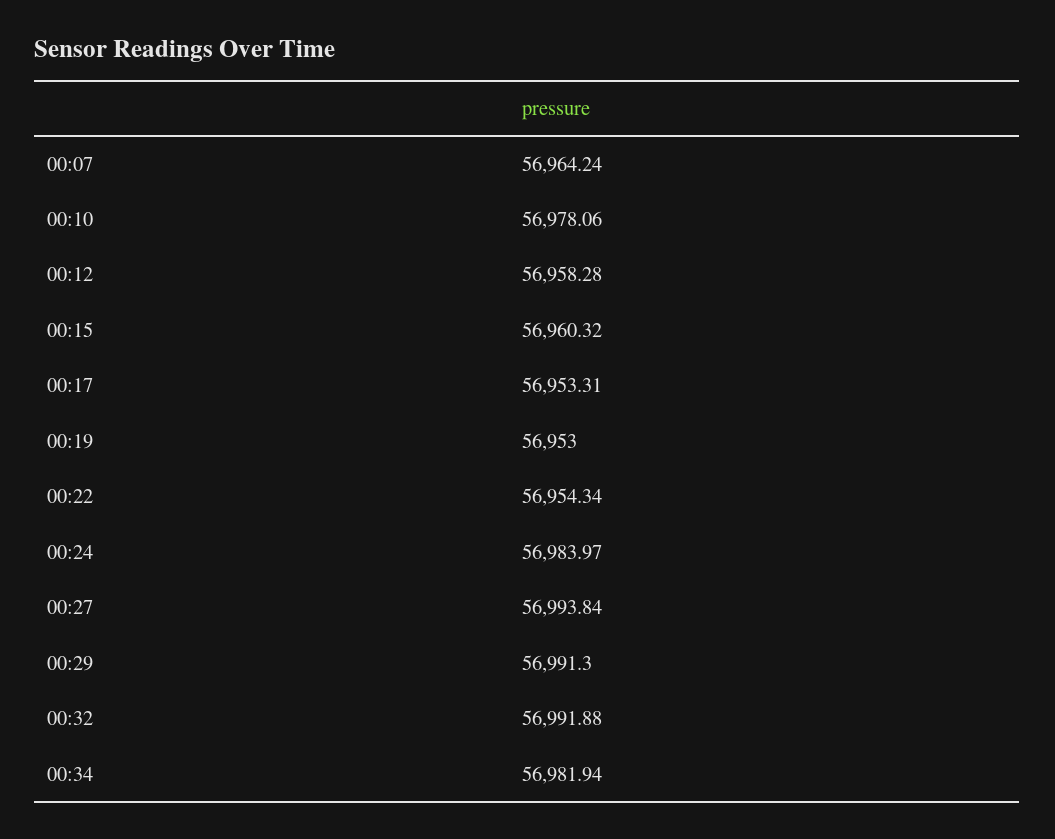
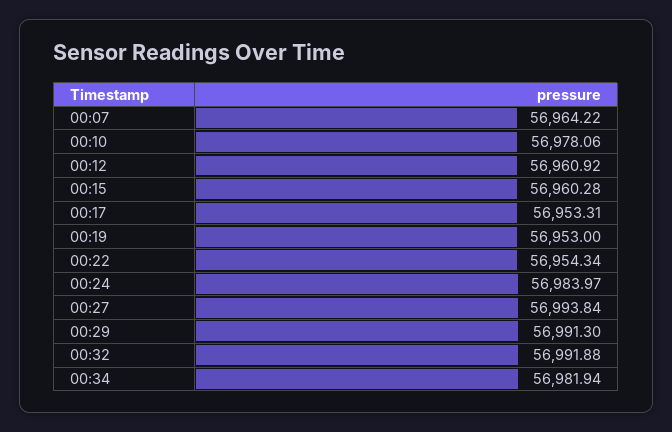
00:07: 56964.24 -> 56964.22
00:12: 56958.28 -> 56960.92
00:15: 56960.32 -> 56960.28

